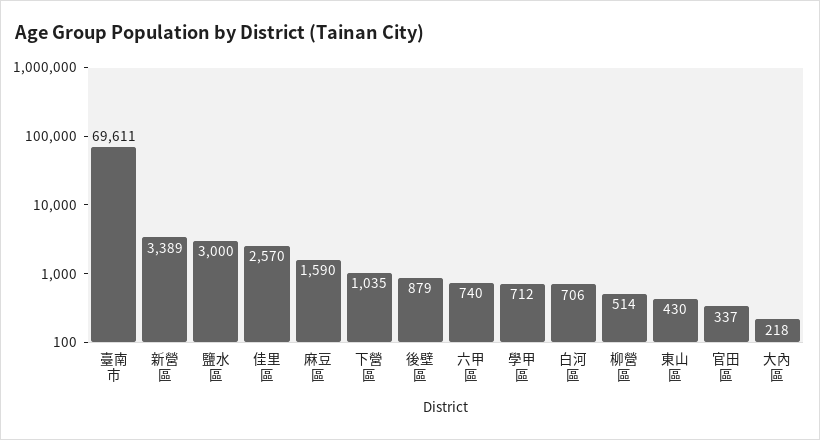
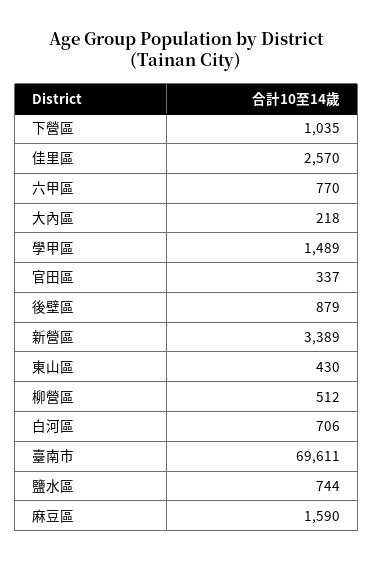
鹽水區: 3000 -> 744
六甲區: 740 -> 770
學甲區: 712 -> 1489
柳營區: 514 -> 512

